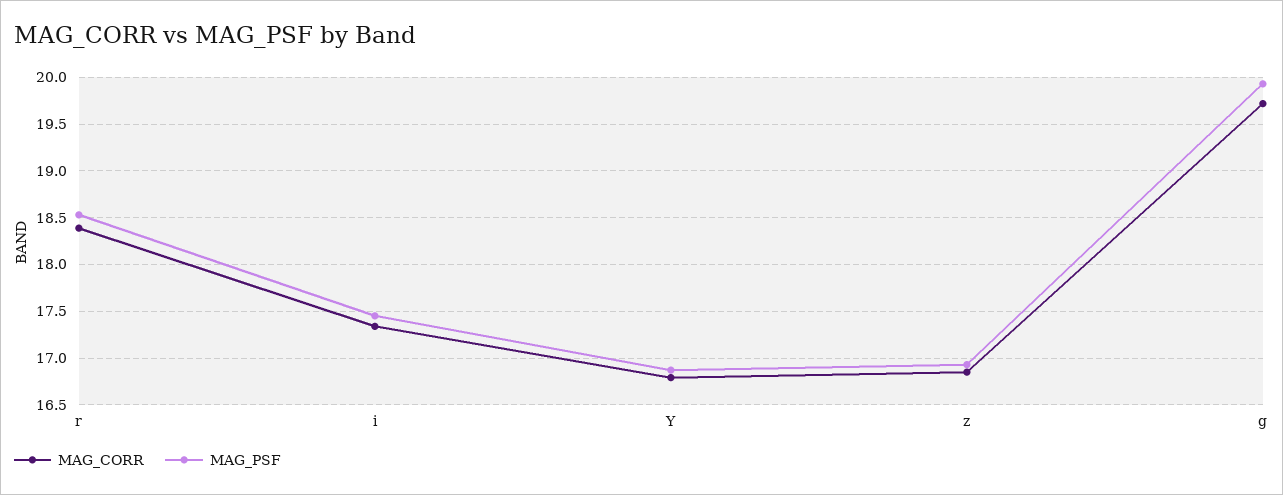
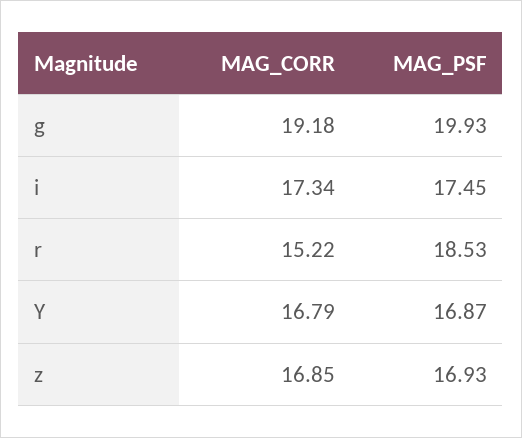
MAG_CORR, r: 18.4 -> 15.22
MAG_CORR, g: 19.7 -> 19.18

